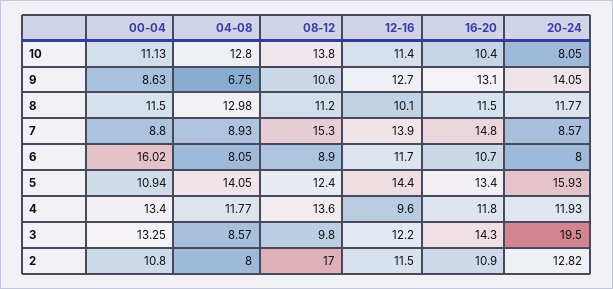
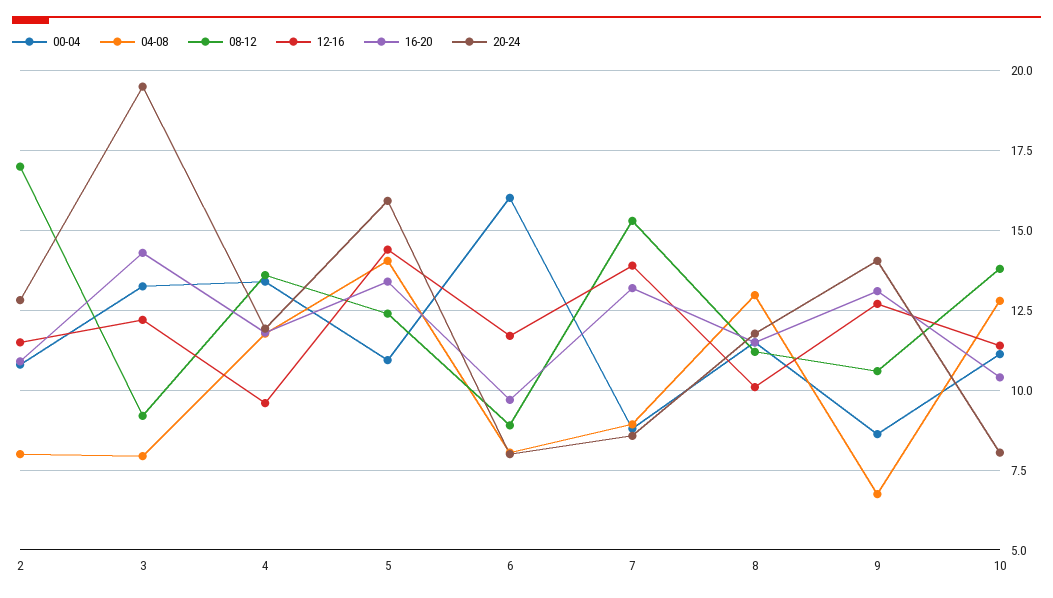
16-20, 7: 14.8 -> 13.25
16-20, 6: 10.7 -> 9.75
04-08, 3: 8.57 -> 8
08-12, 3: 9.8 -> 9.25

